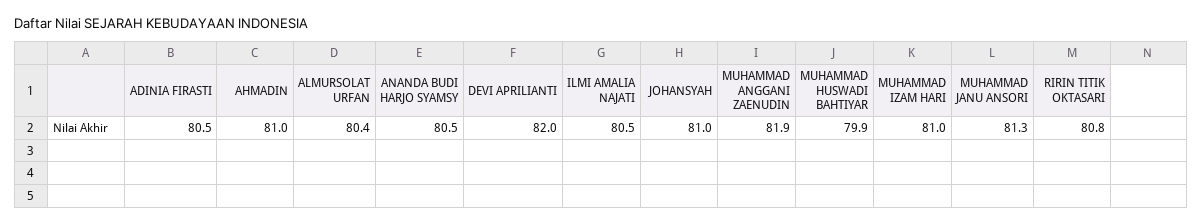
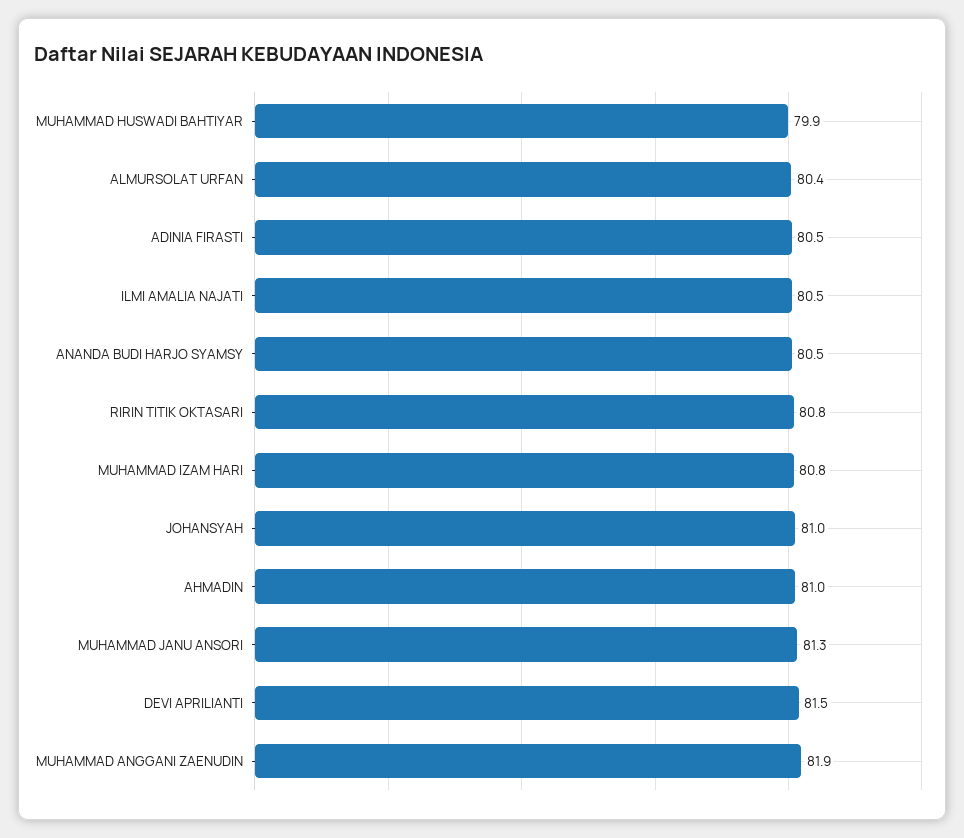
DEVI APRILIANTI: 82 -> 81.5
MUHAMMAD IZAM HARI: 81 -> 80.8

